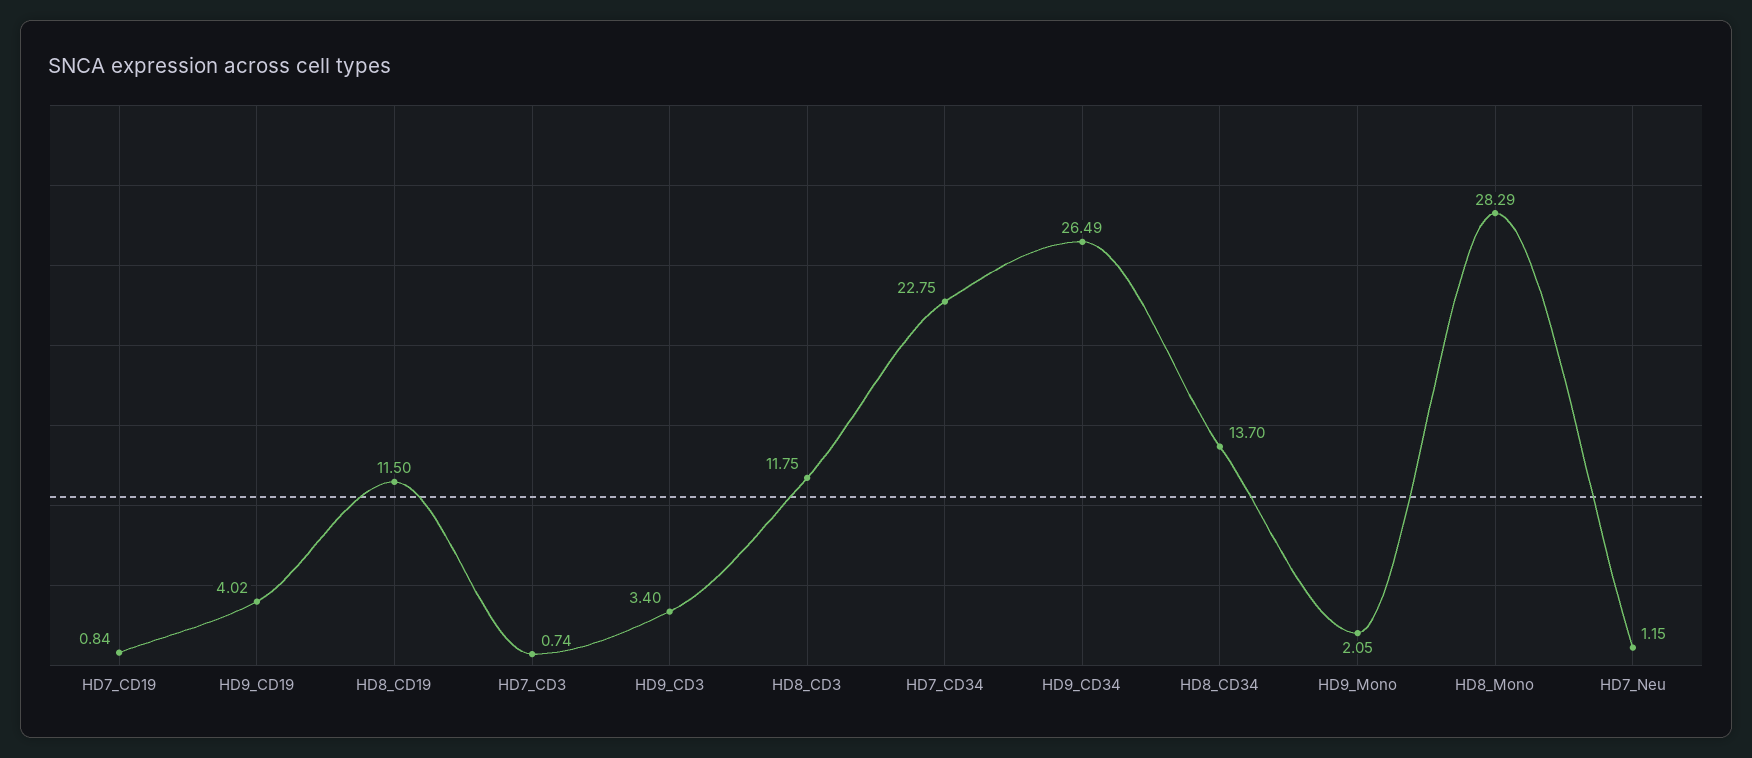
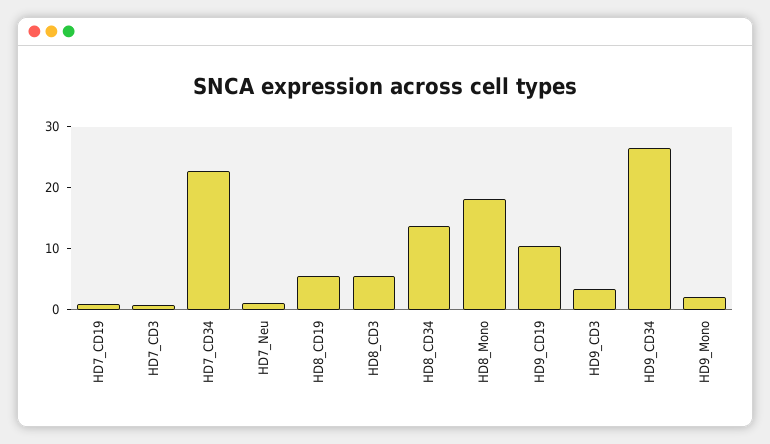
HD9_CD19: 4.02 -> 10
HD8_CD19: 11.5 -> 6
HD8_CD3: 11.75 -> 6
HD8_Mono: 28.29 -> 18

